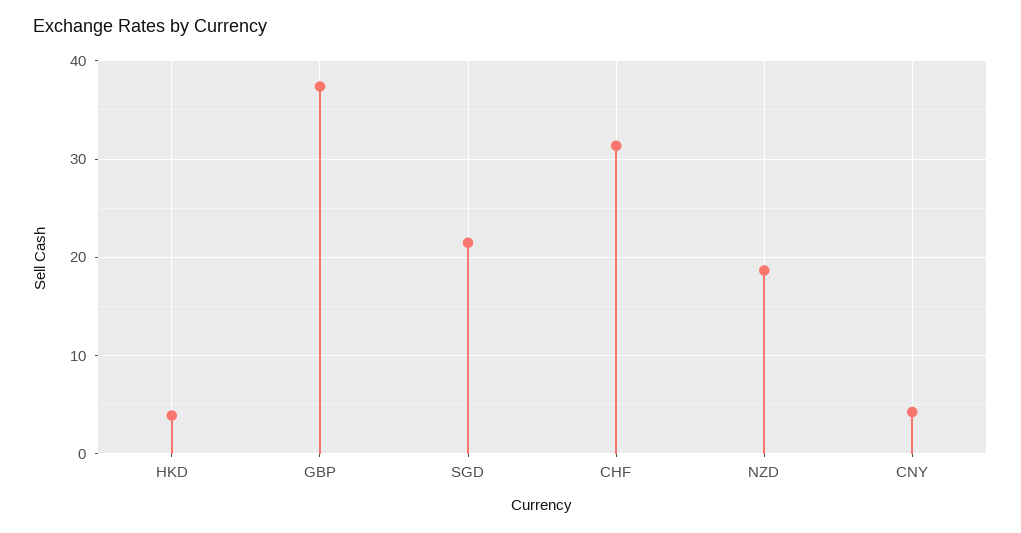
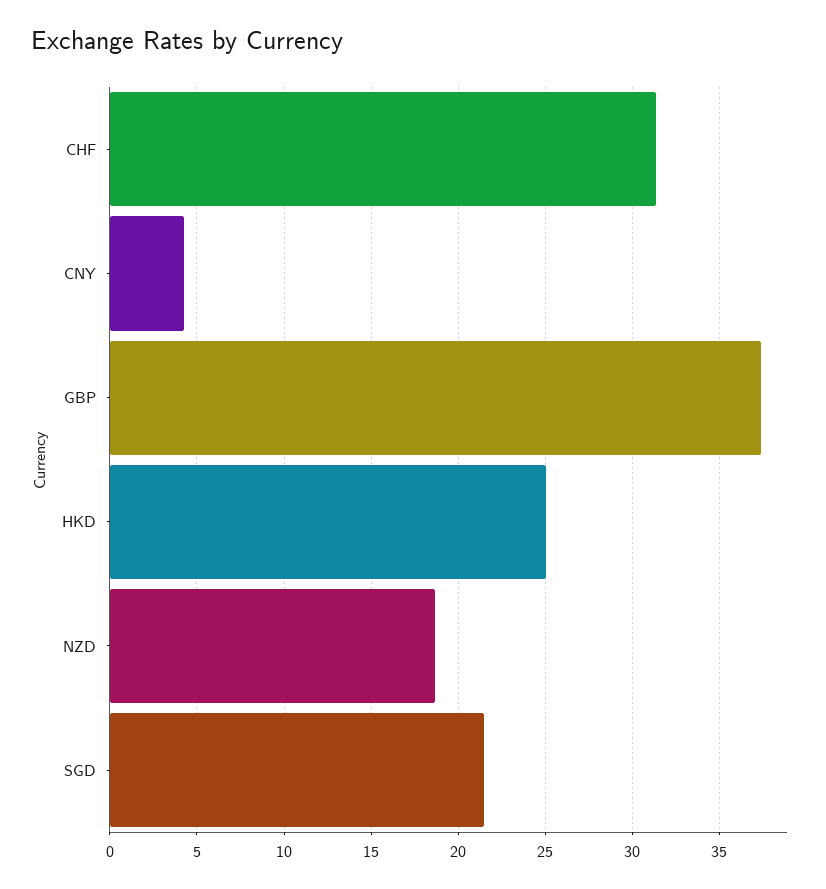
HKD: 4 -> 25

